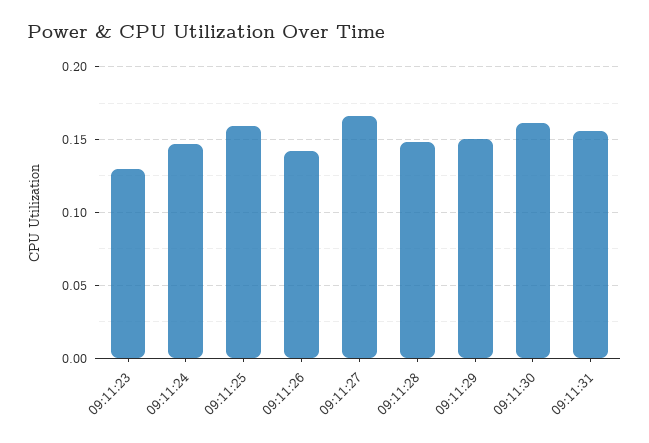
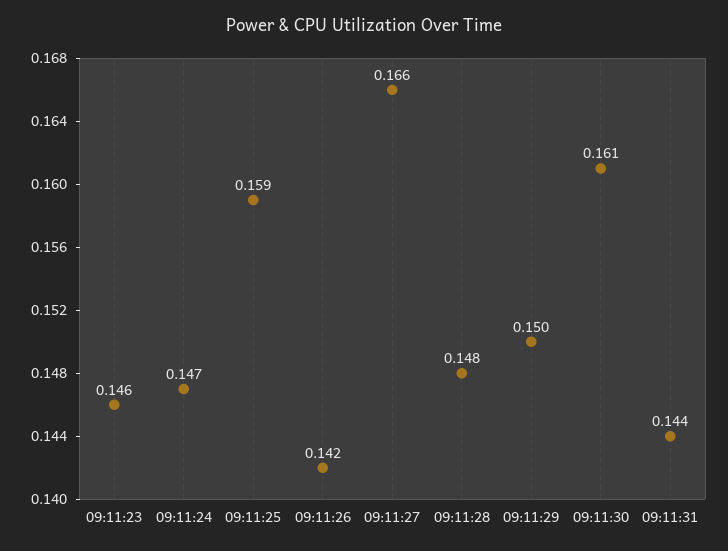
09:11:23: 0.13 -> 0.146
09:11:31: 0.155 -> 0.144

